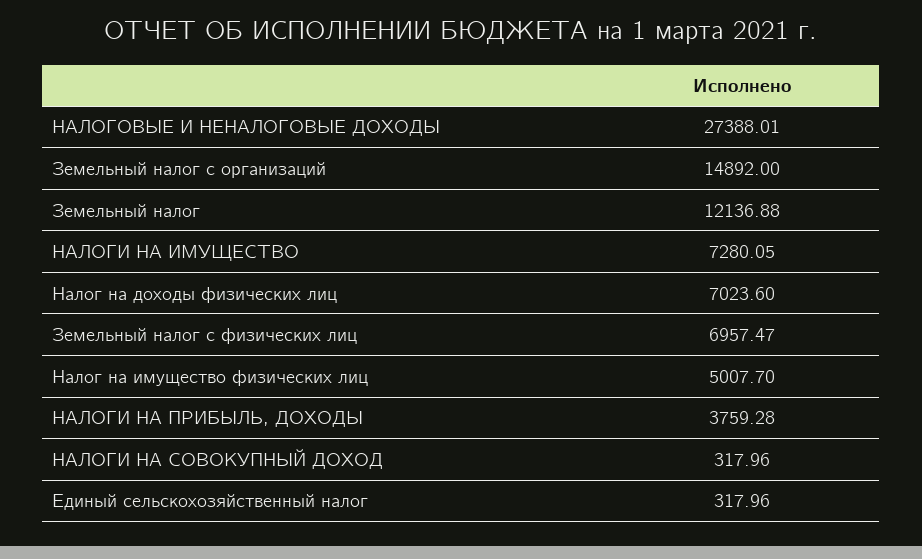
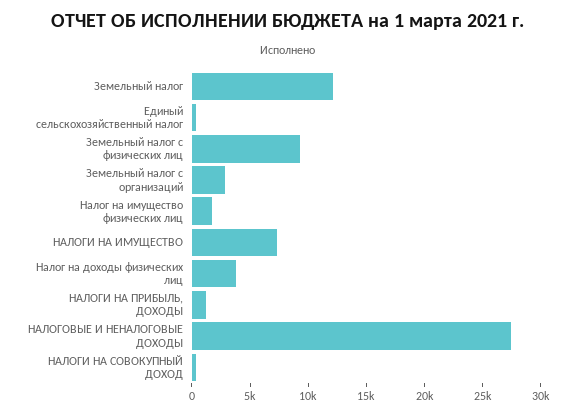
Земельный налог с организаций: 14892 -> 3000
Налог на доходы физических лиц: 7023.6 -> 4000
Земельный налог с физических лиц: 6957.47 -> 9000
Налог на имущество физических лиц: 5007.7 -> 2000
НАЛОГИ НА ПРИБЫЛЬ, ДОХОДЫ: 3759.28 -> 1000

